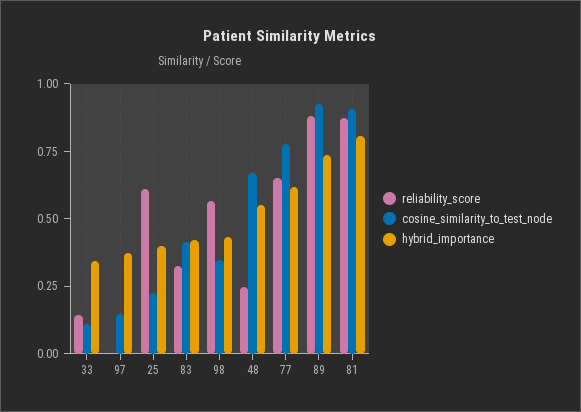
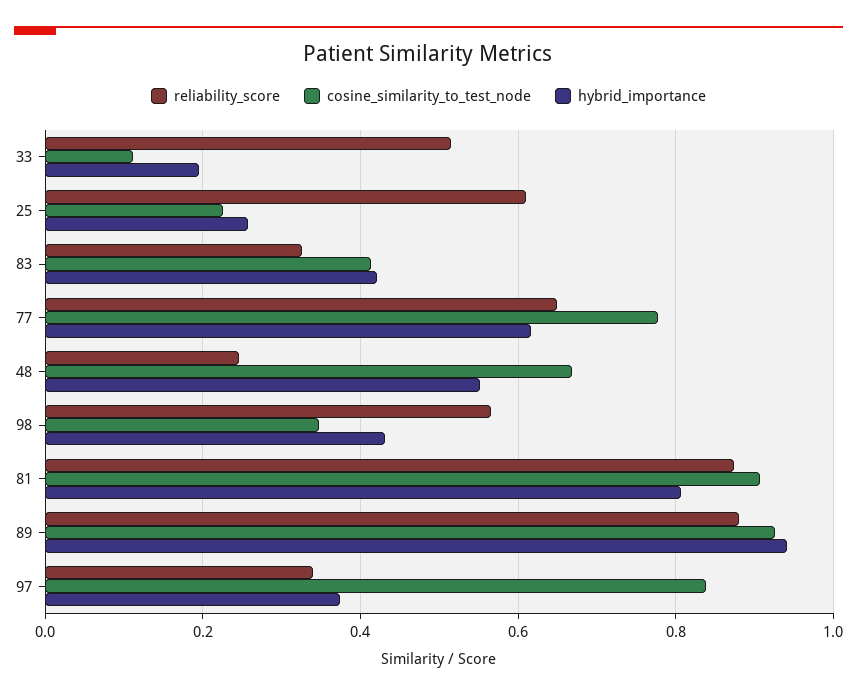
reliability_score, 33: 0.15 -> 0.52
hybrid_importance, 33: 0.35 -> 0.2
reliability_score, 97: 0 -> 0.34
cosine_similarity_to_test_node, 97: 0.15 -> 0.84
hybrid_importance, 25: 0.4 -> 0.26
hybrid_importance, 89: 0.75 -> 0.94

